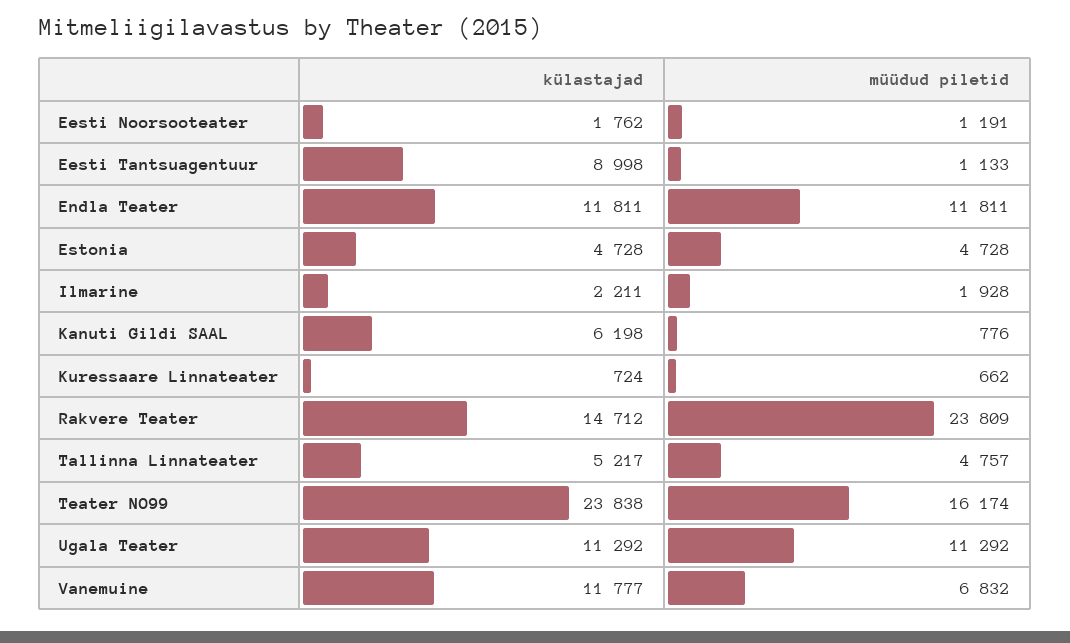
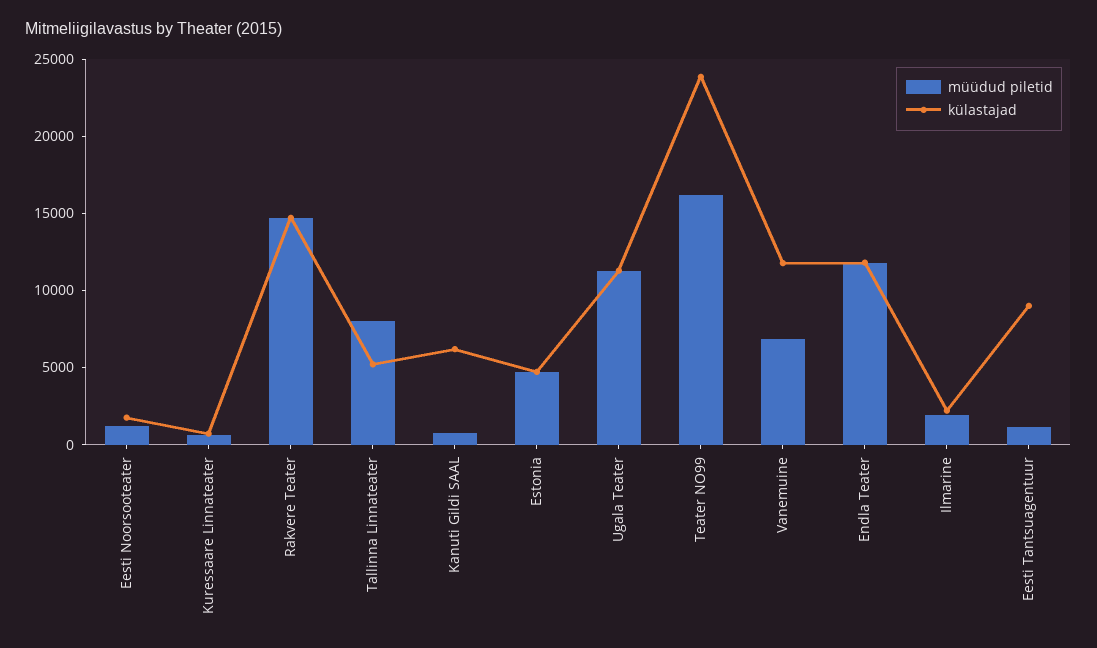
müüdud piletid, Rakvere Teater: 23809 -> 15000
müüdud piletid, Tallinna Linnateater: 4757 -> 8000

